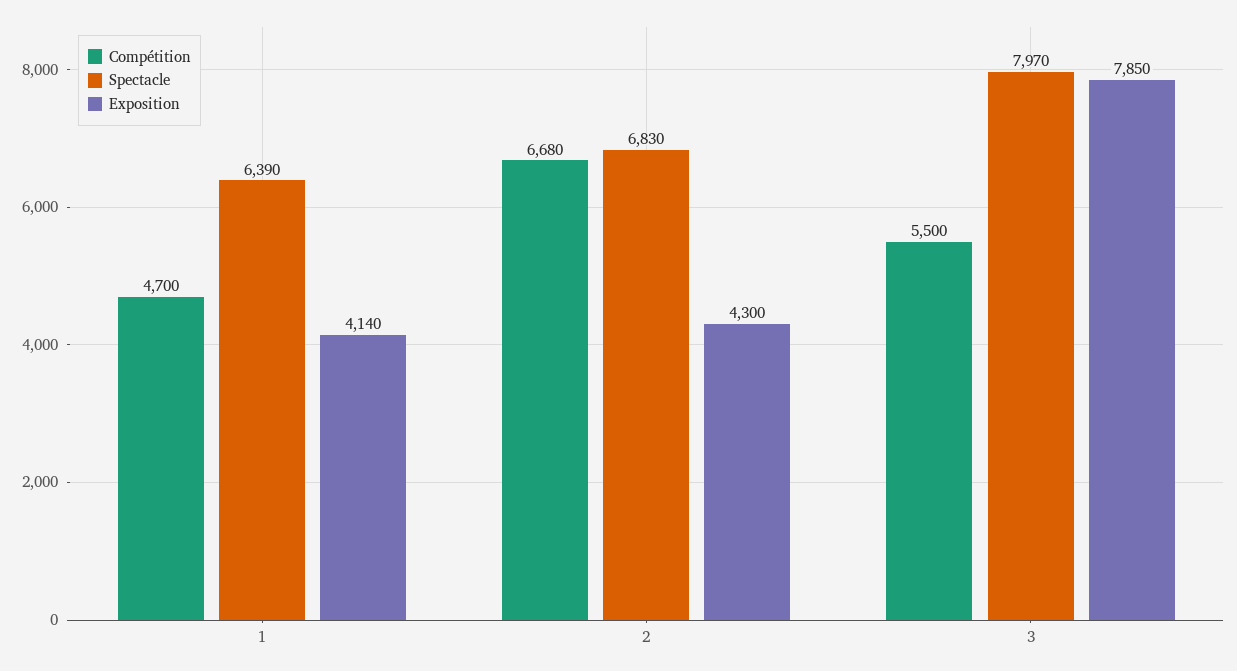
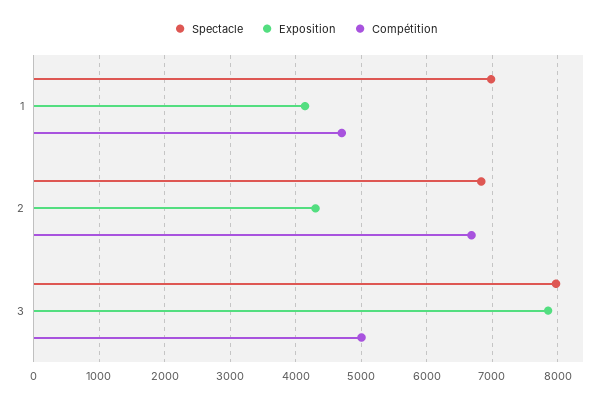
Spectacle, 1: 6390 -> 7000
Compétition, 3: 5500 -> 5000

